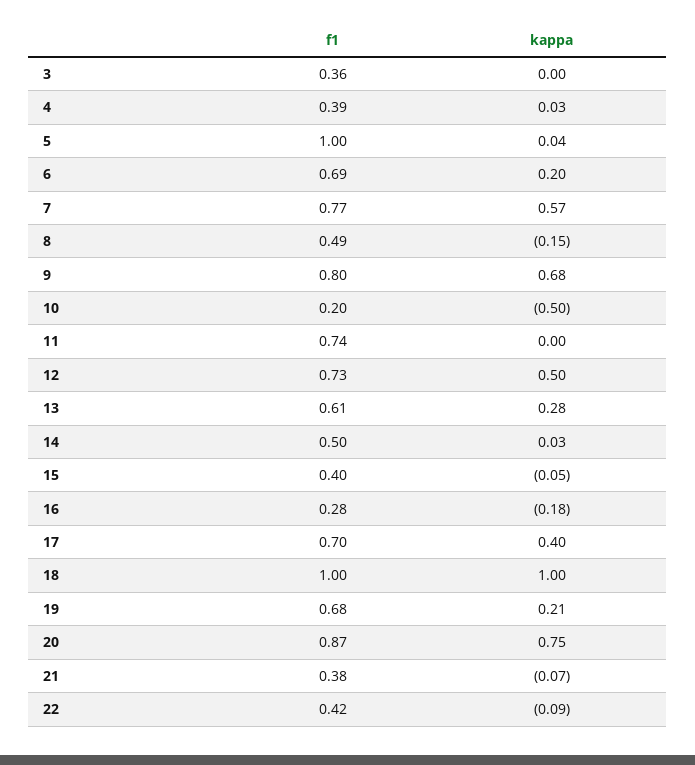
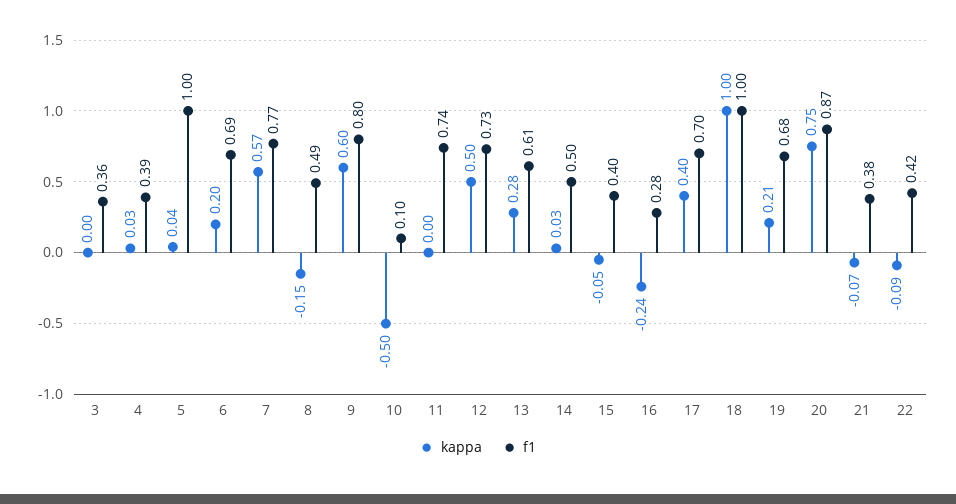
kappa, 9: 0.68 -> 0.6
f1, 10: 0.2 -> 0.1
kappa, 16: -0.18 -> -0.24

